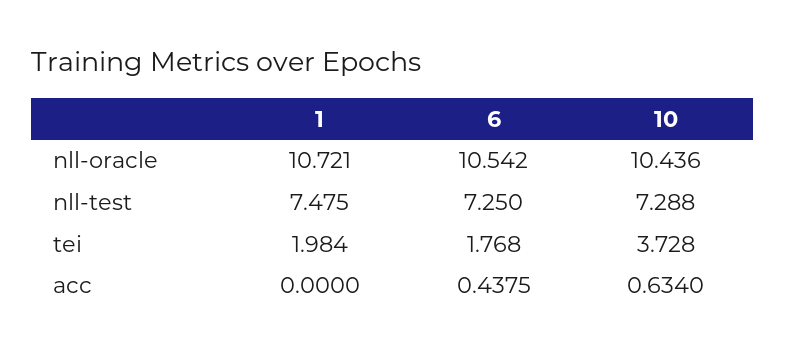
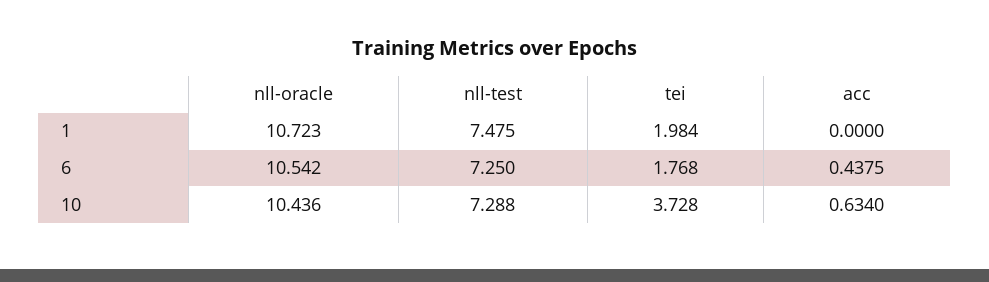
1, nll-oracle: 10.721 -> 10.723

